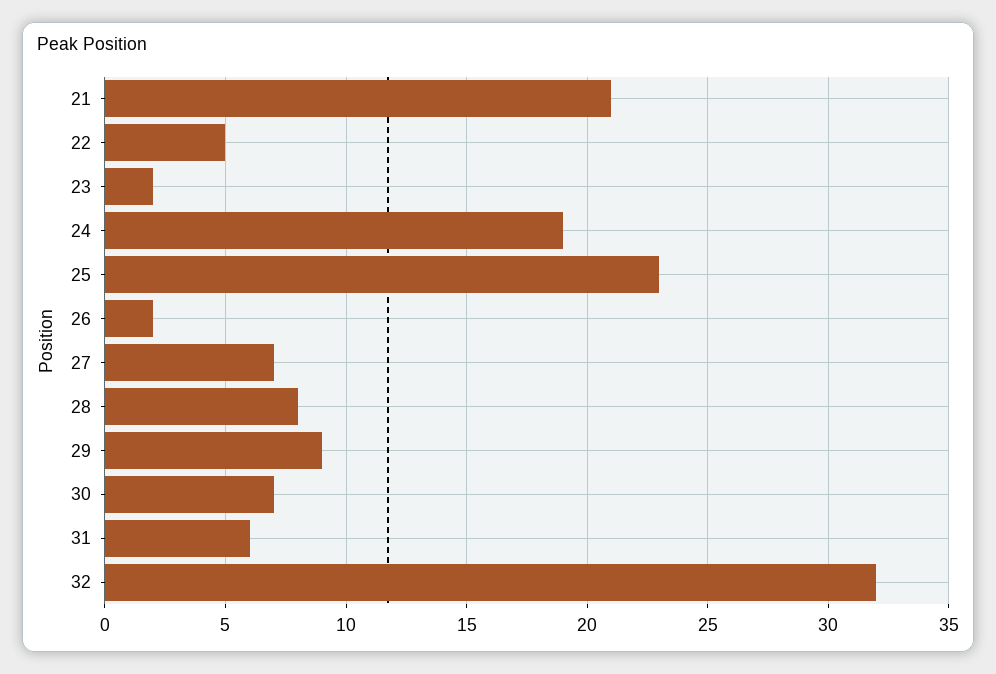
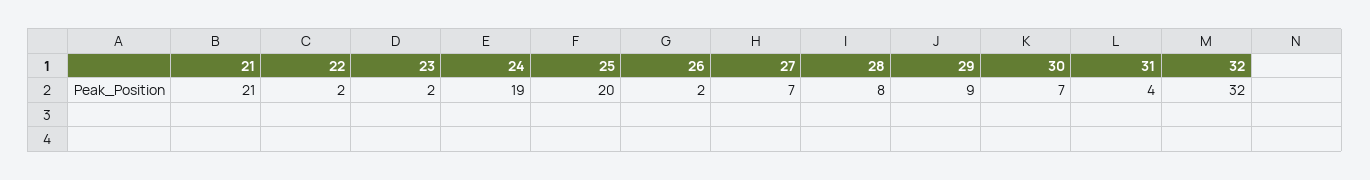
22: 5 -> 2
25: 23 -> 20
31: 6 -> 4

